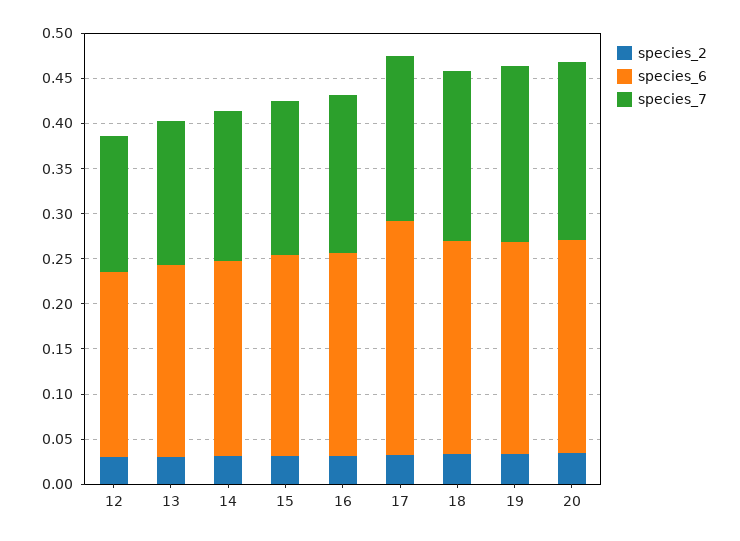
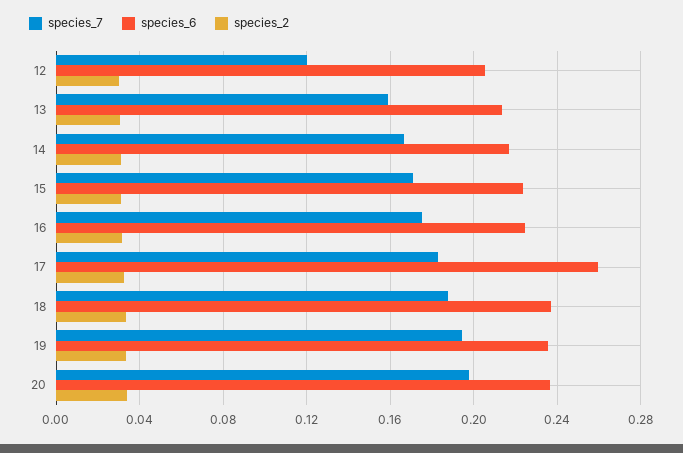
species_7, 12: 0.15 -> 0.12

